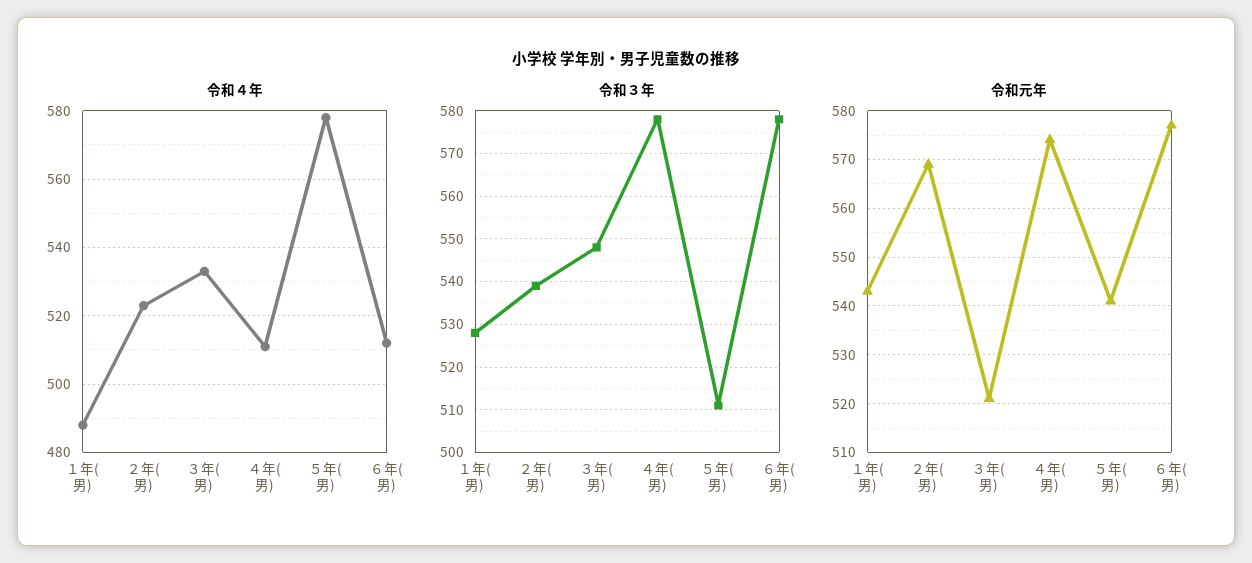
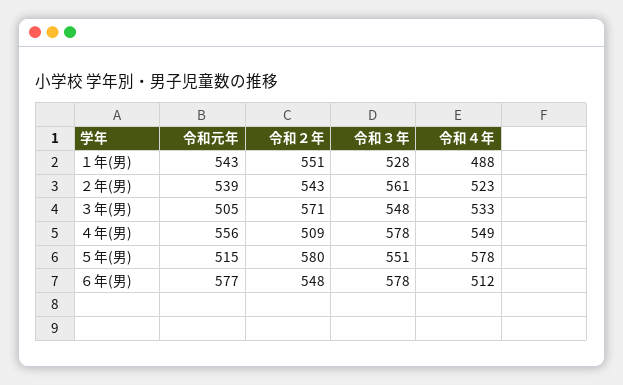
令和４年, ４年(男): 510 -> 549
令和３年, ２年(男): 540 -> 561
令和３年, ５年(男): 510 -> 551
令和元年, ２年(男): 570 -> 539
令和元年, ３年(男): 520 -> 505
令和元年, ４年(男): 575 -> 556
令和元年, ５年(男): 540 -> 515
令和２年, １年(男): none -> 551
令和２年, ２年(男): none -> 543
令和２年, ３年(男): none -> 571
令和２年, ４年(男): none -> 509
令和２年, ５年(男): none -> 580
令和２年, ６年(男): none -> 548

